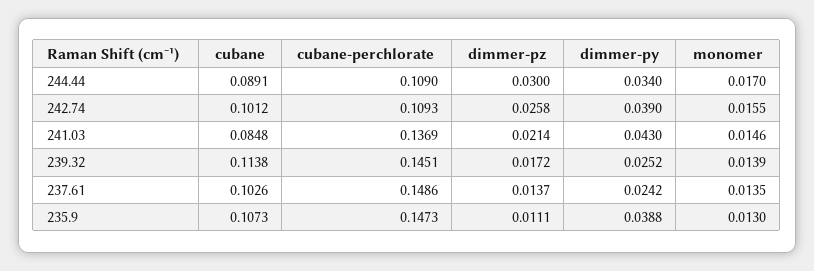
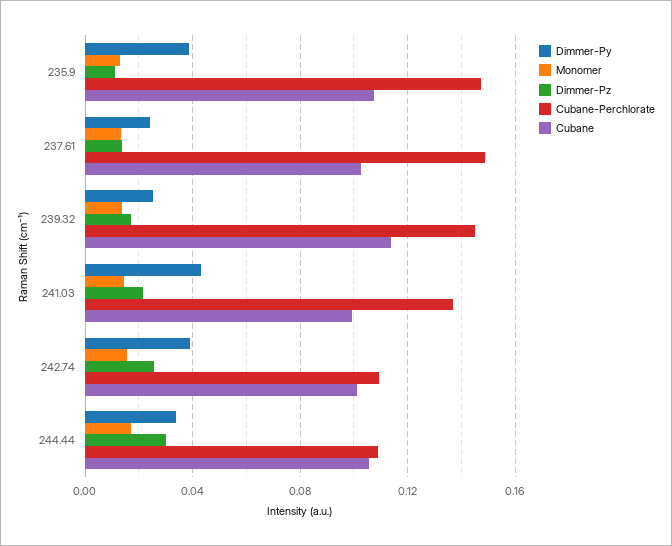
cubane, 244.44: 0.0891 -> 0.105
cubane, 241.03: 0.0848 -> 0.1

